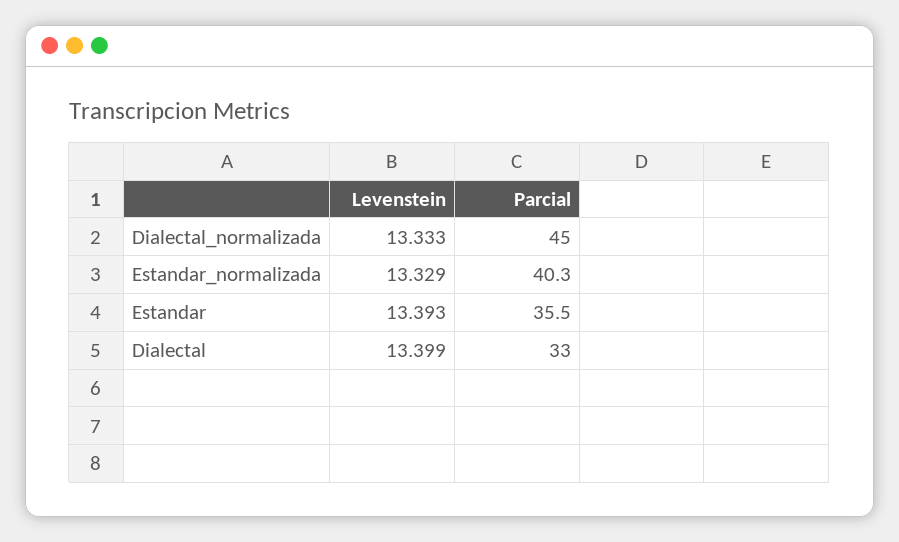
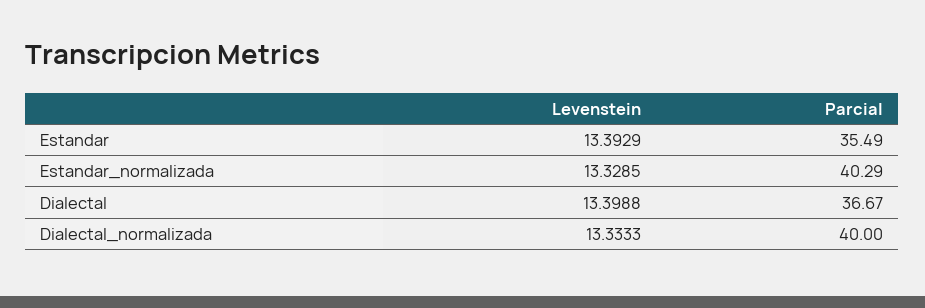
Parcial, Dialectal_normalizada: 45 -> 40
Parcial, Dialectal: 33 -> 36.67

